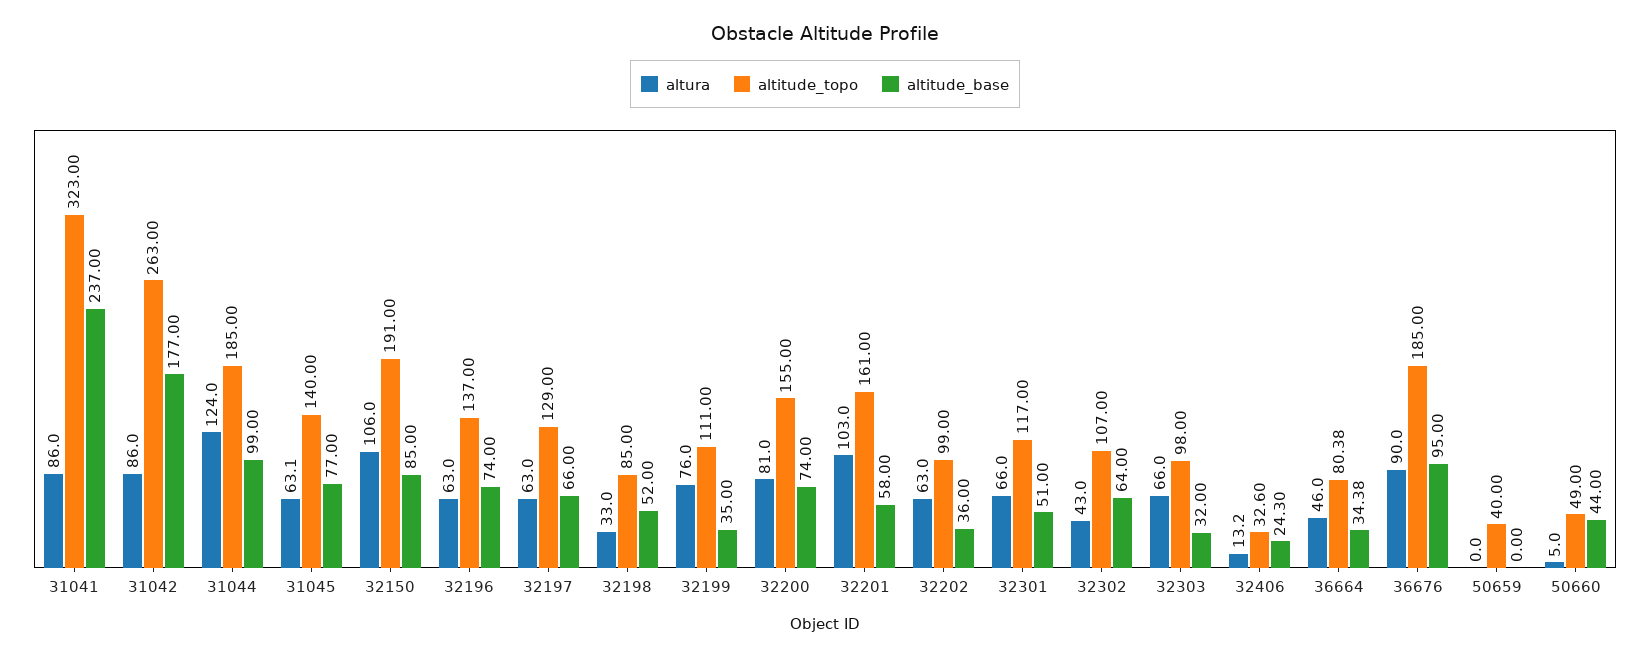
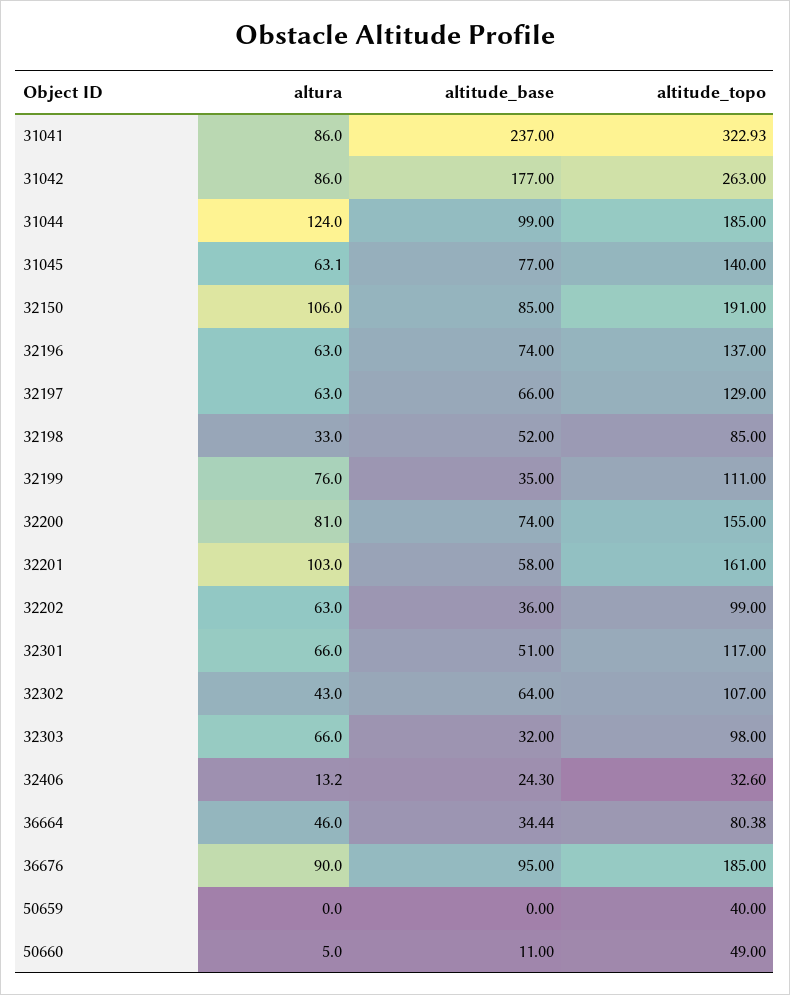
altitude_topo, 31041: 323 -> 322.93
altitude_base, 36664: 34.38 -> 34.44
altitude_base, 50660: 44 -> 11

